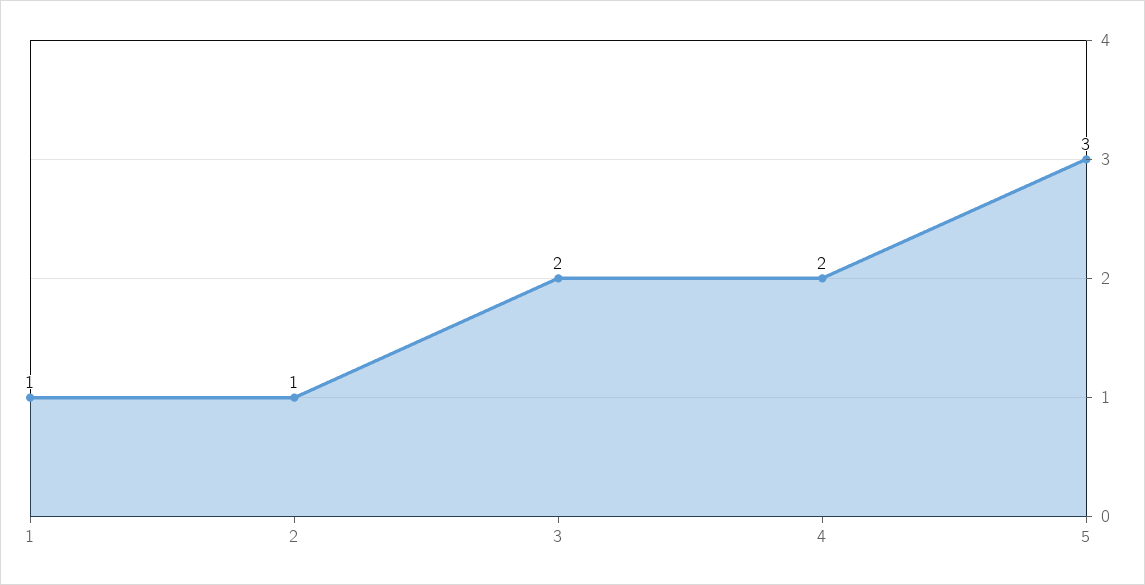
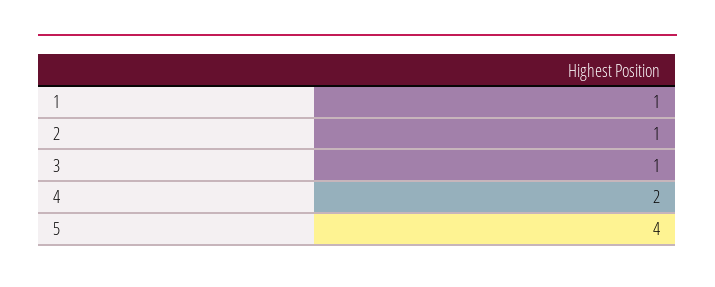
3: 2 -> 1
5: 3 -> 4

